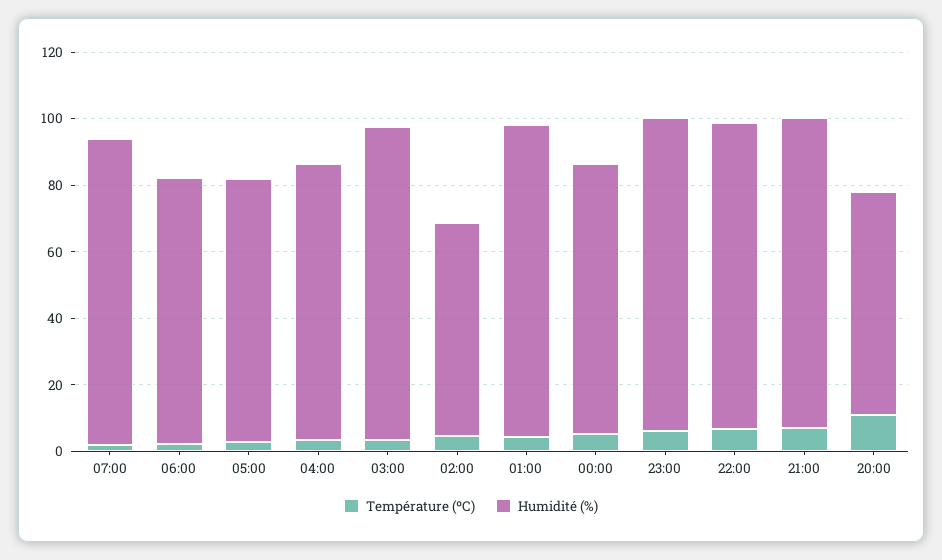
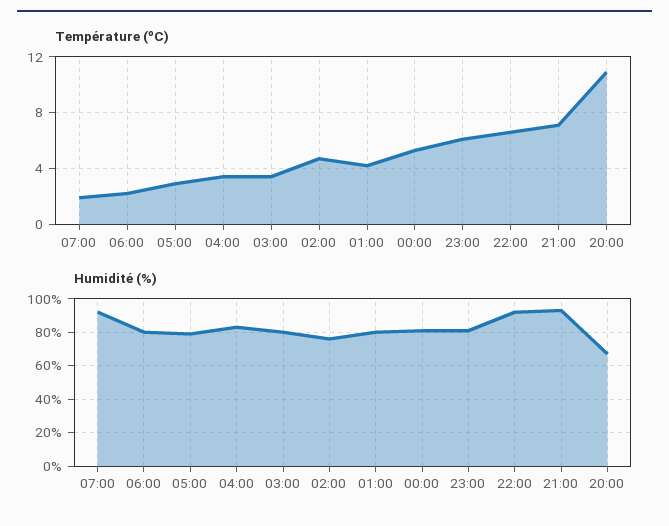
Humidité (%), 03:00: 95 -> 80
Humidité (%), 02:00: 65 -> 75
Humidité (%), 01:00: 95 -> 80
Humidité (%), 23:00: 95 -> 80

